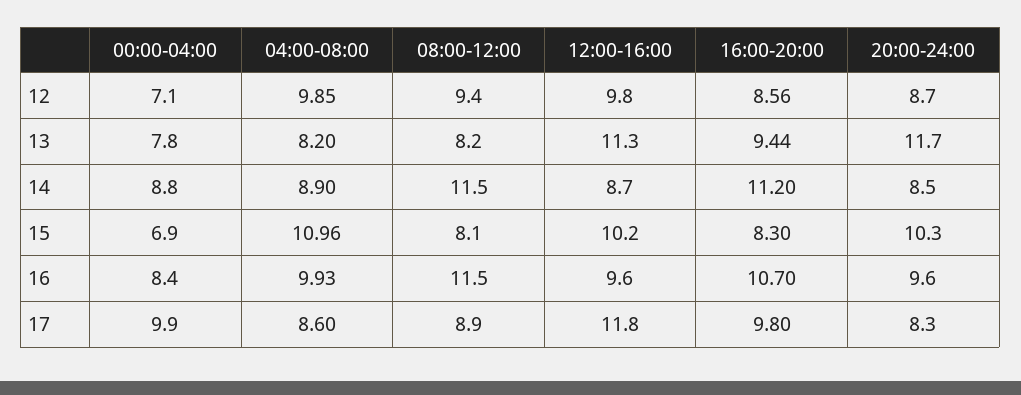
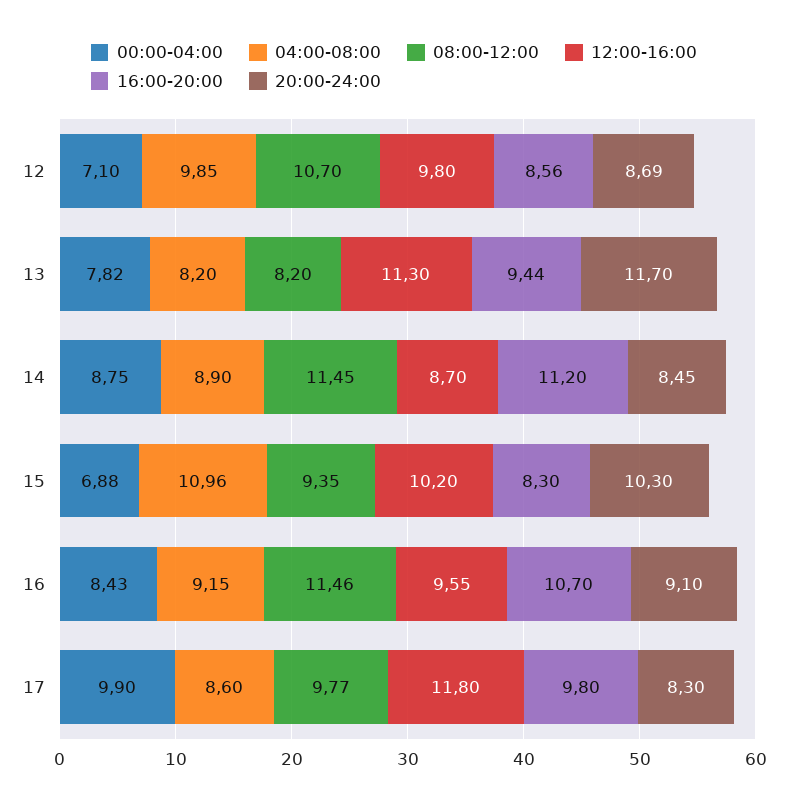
08:00-12:00, 12: 9.4 -> 10.7
08:00-12:00, 15: 8.1 -> 9.35
04:00-08:00, 16: 9.93 -> 9.15
20:00-24:00, 16: 9.6 -> 9.1
08:00-12:00, 17: 8.9 -> 9.77

